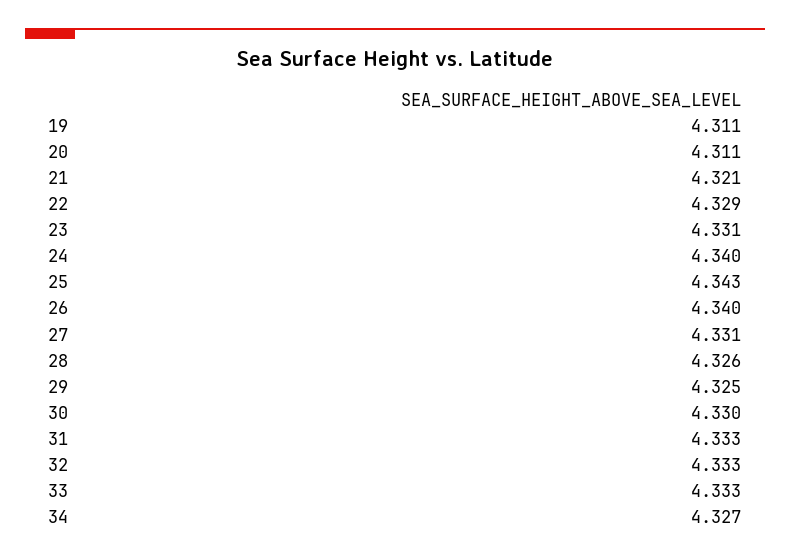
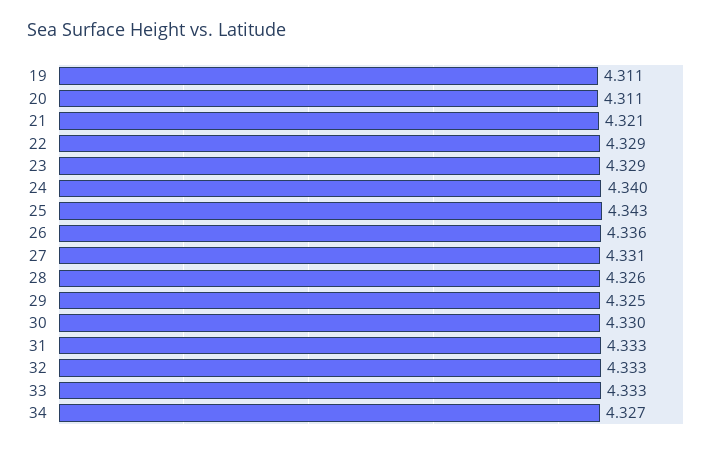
23: 4.331 -> 4.329
26: 4.34 -> 4.336

